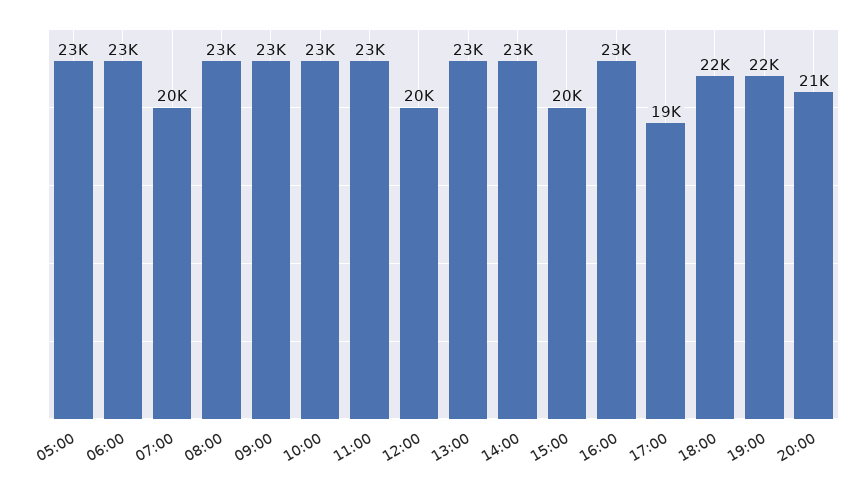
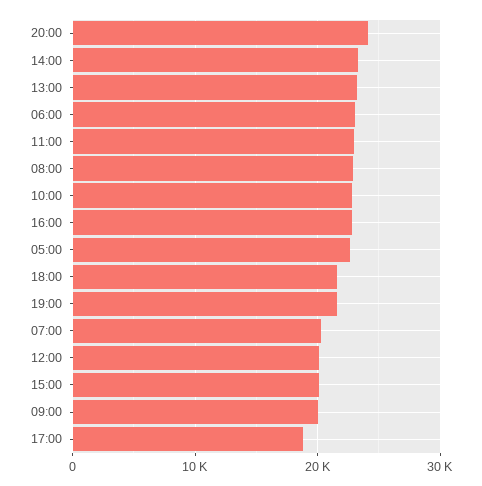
09:00: 23000 -> 20000
20:00: 21000 -> 24000

